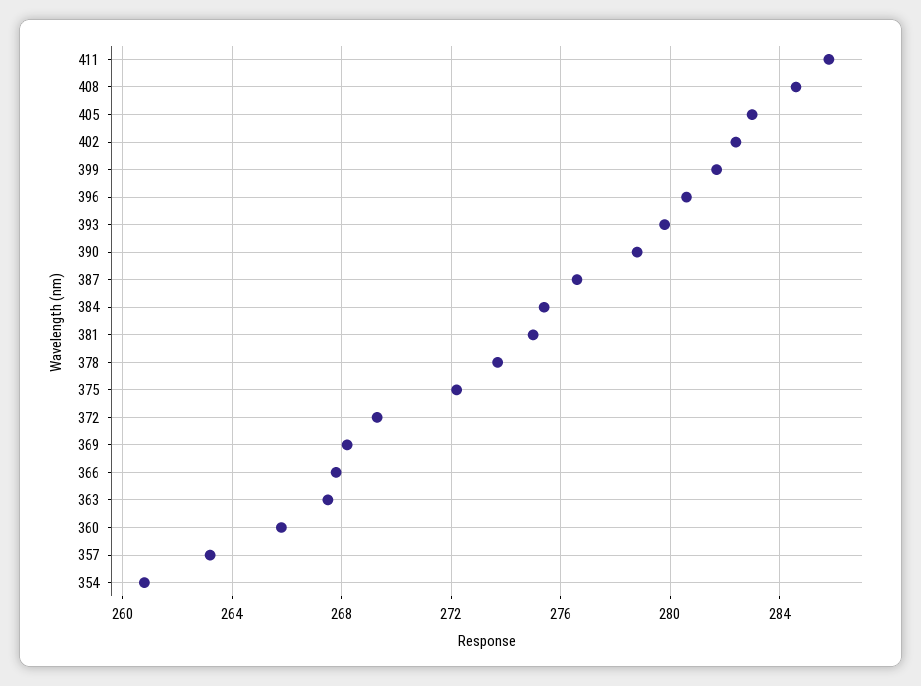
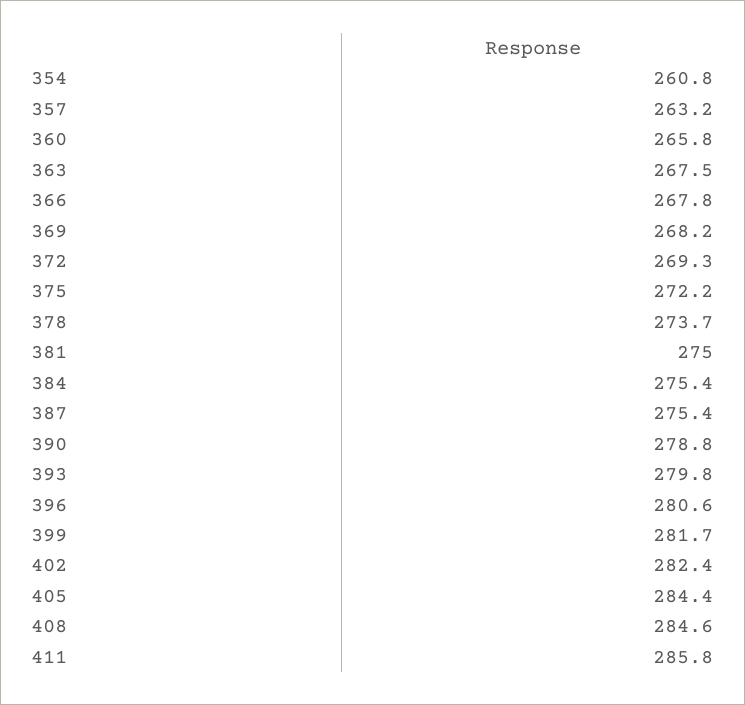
405: 283 -> 284.4
387: 276.5 -> 275.4

